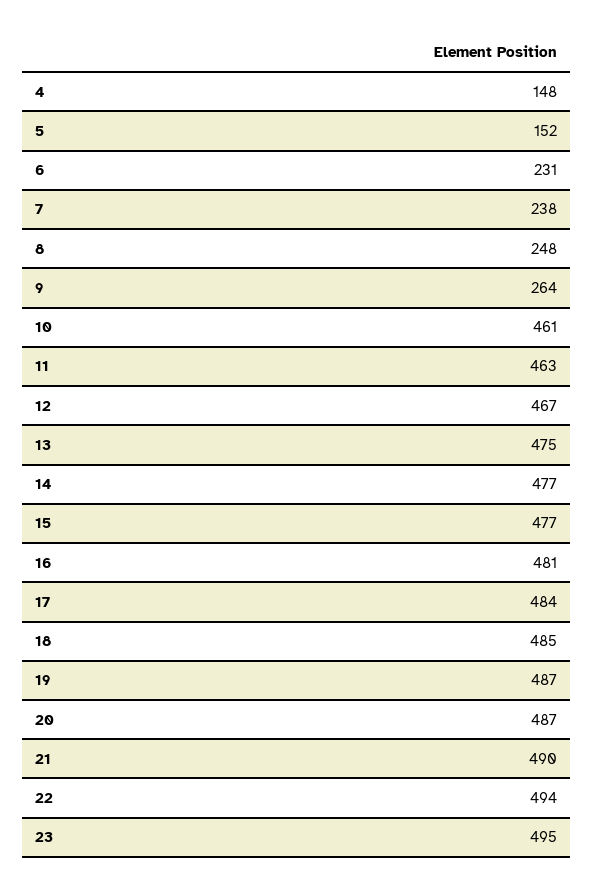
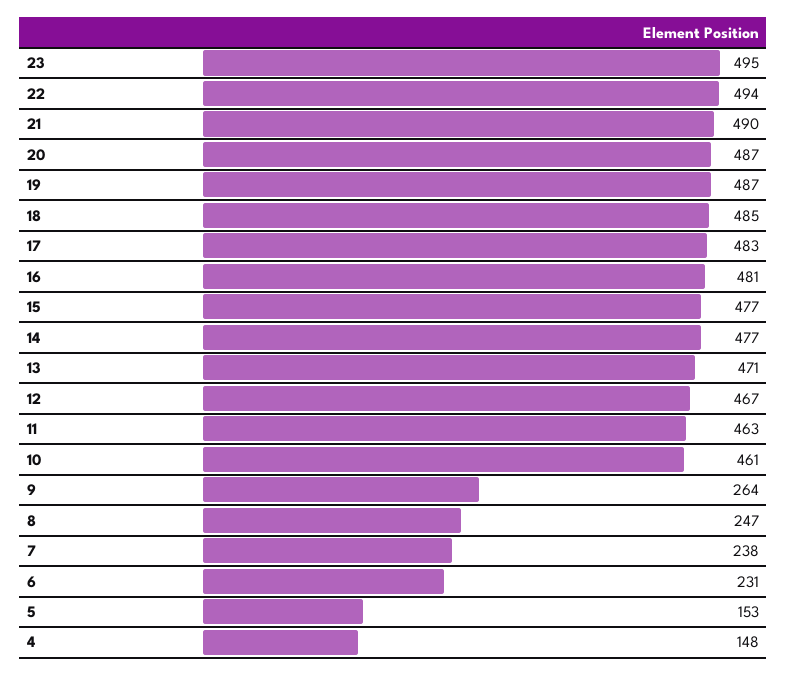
5: 152 -> 153
8: 248 -> 247
13: 475 -> 471
17: 484 -> 483

